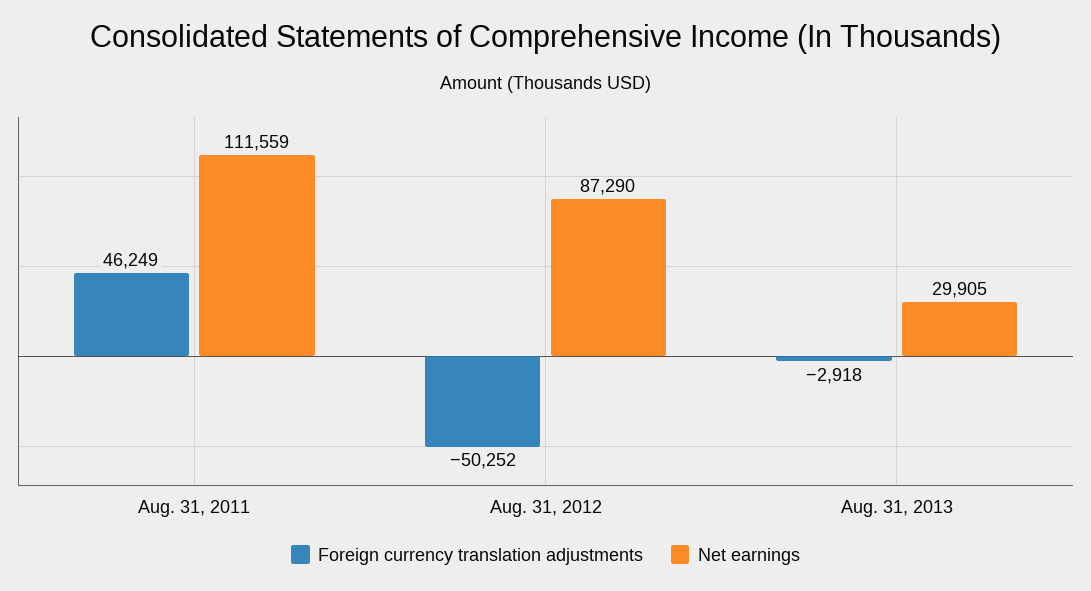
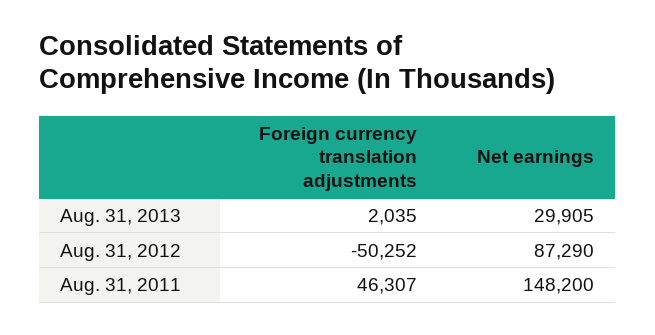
Foreign currency translation adjustments, Aug. 31, 2011: 46249 -> 46307
Net earnings, Aug. 31, 2011: 111559 -> 148200
Foreign currency translation adjustments, Aug. 31, 2013: -2918 -> 2035

